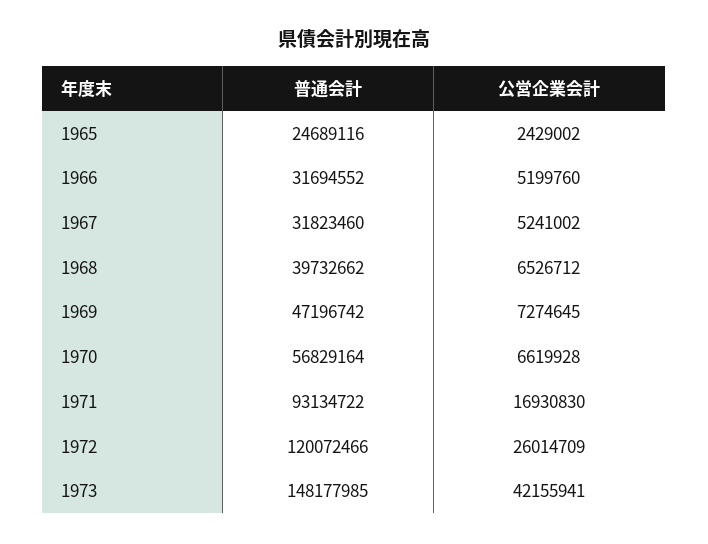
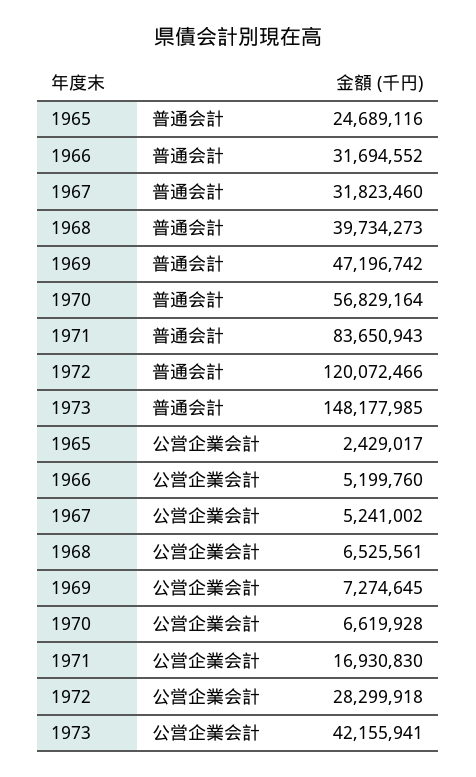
公営企業会計, 1965: 2429002 -> 2429017
普通会計, 1968: 39732662 -> 39734273
公営企業会計, 1968: 6526712 -> 6525561
普通会計, 1971: 93134722 -> 83650943
公営企業会計, 1972: 26014709 -> 28299918

